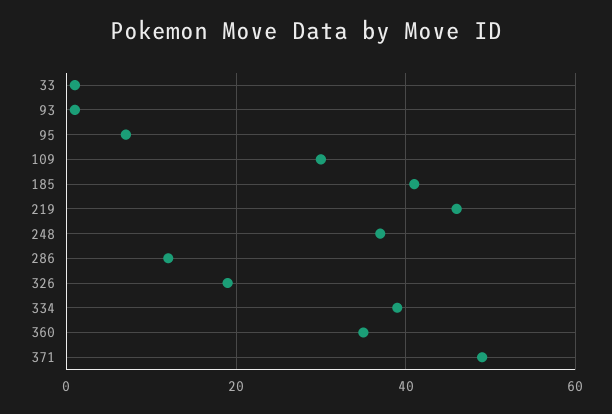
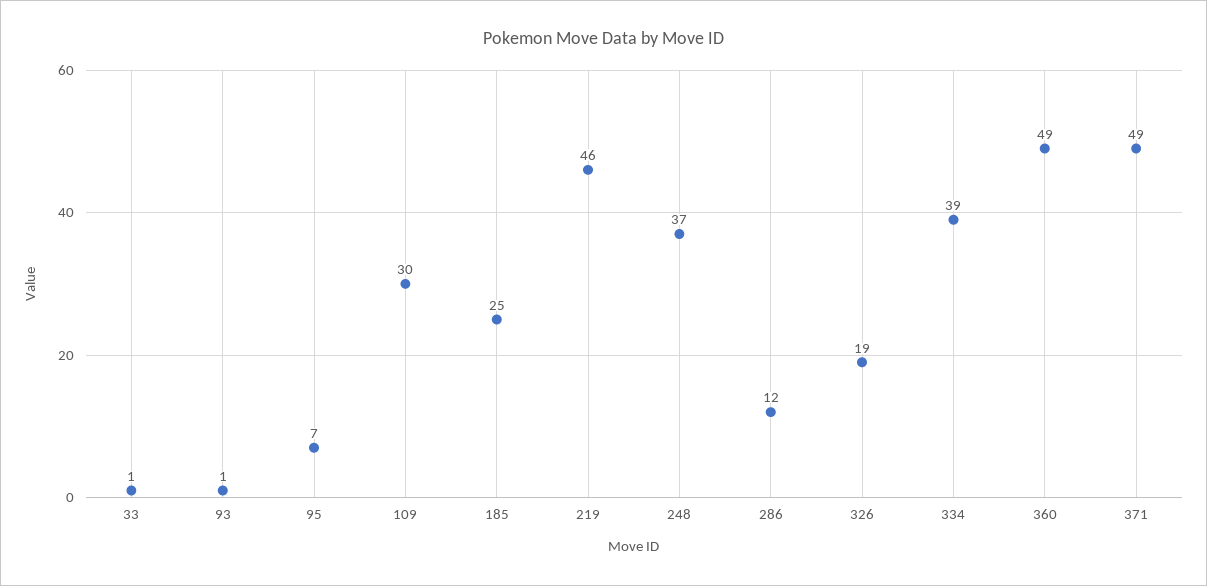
185: 40 -> 25
360: 35 -> 49

